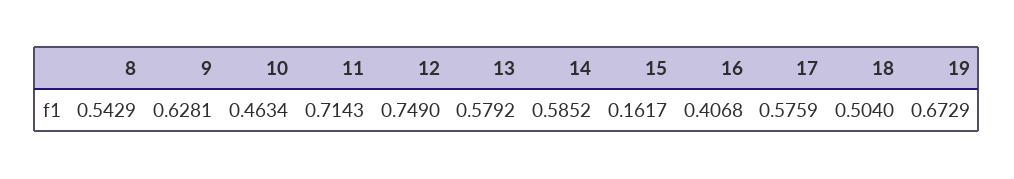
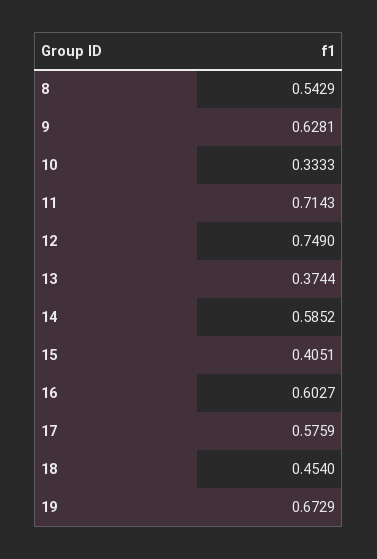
10: 0.4634 -> 0.3333
13: 0.5792 -> 0.3744
15: 0.1617 -> 0.4051
16: 0.4068 -> 0.6027
18: 0.504 -> 0.454

